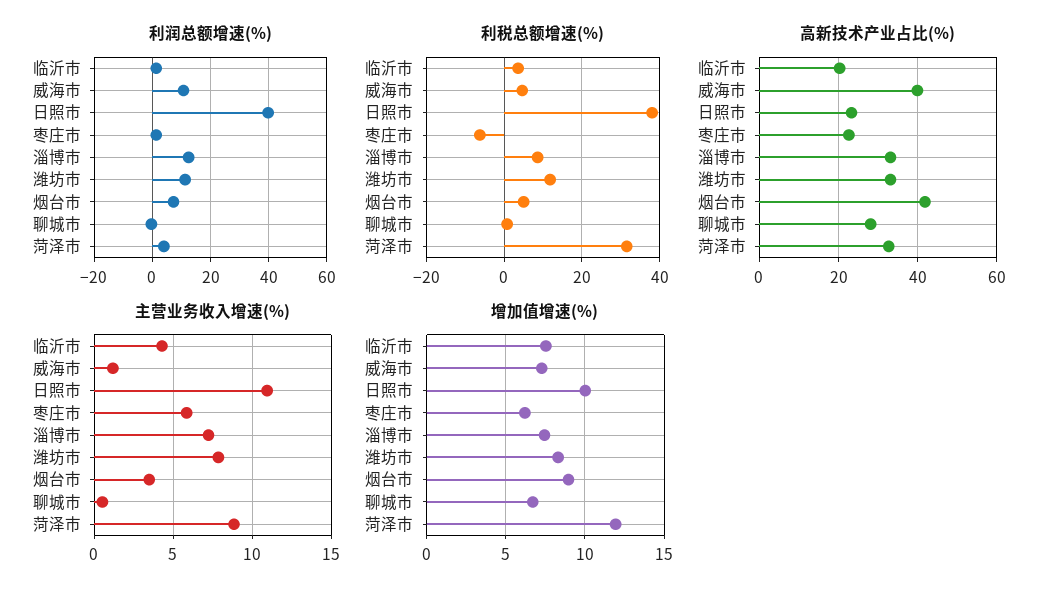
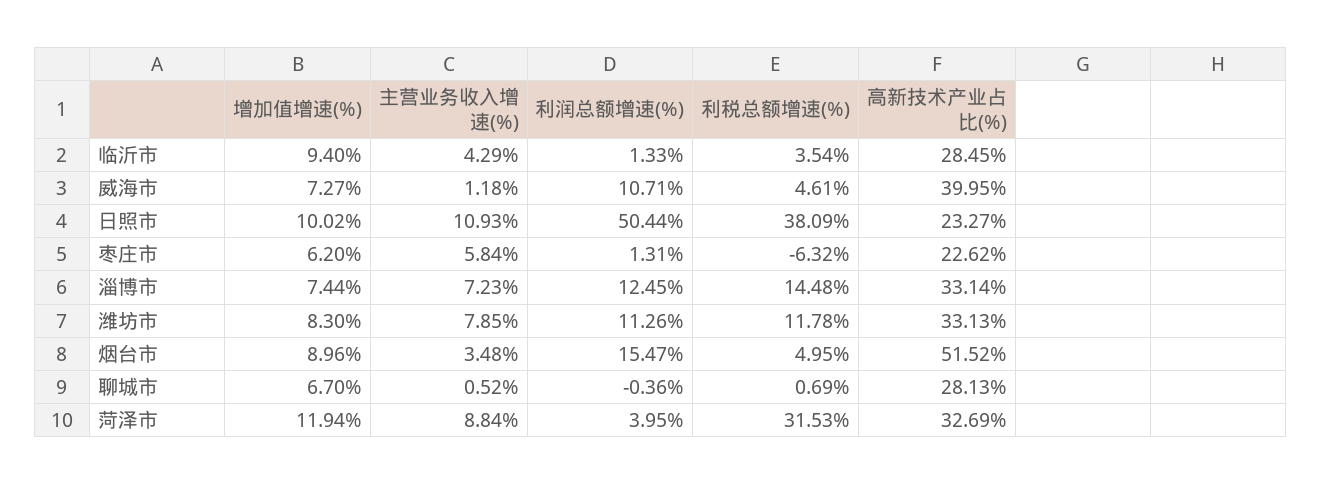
利润总额增速(%), 日照市: 40 -> 50.44
利润总额增速(%), 烟台市: 7.5 -> 15.47
利税总额增速(%), 淄博市: 8 -> 14.48
高新技术产业占比(%), 临沂市: 20 -> 28.45
高新技术产业占比(%), 烟台市: 42 -> 51.52
增加值增速(%), 临沂市: 7.5 -> 9.4

